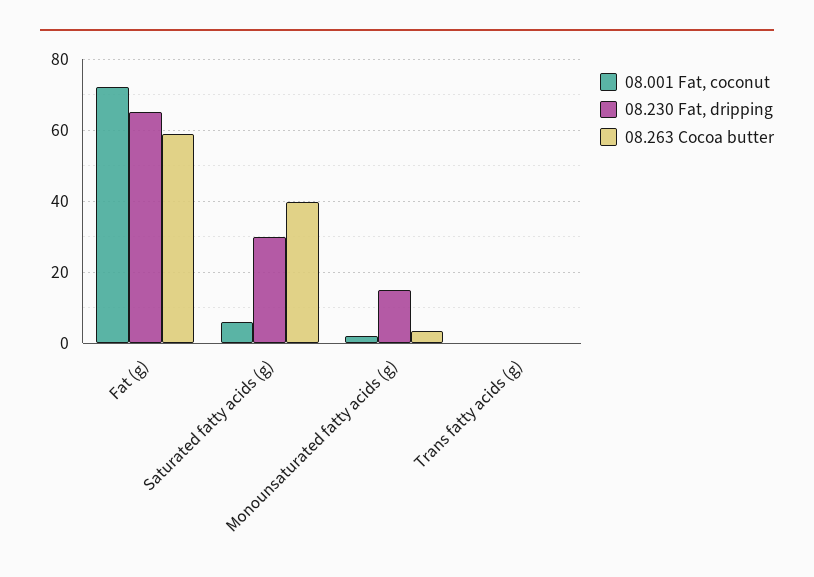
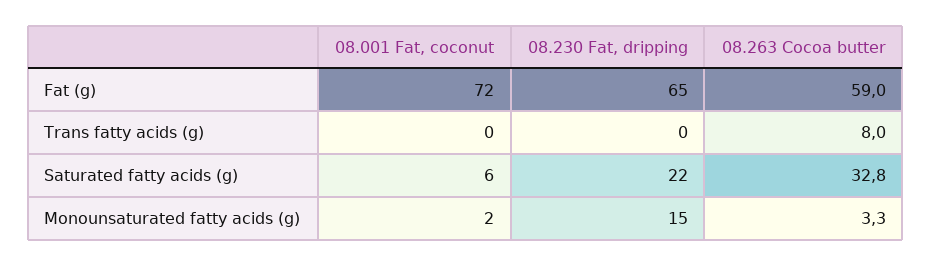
08.230 Fat, dripping, Saturated fatty acids (g): 30 -> 22
08.263 Cocoa butter, Saturated fatty acids (g): 40 -> 32.8
08.263 Cocoa butter, Trans fatty acids (g): 0 -> 8

